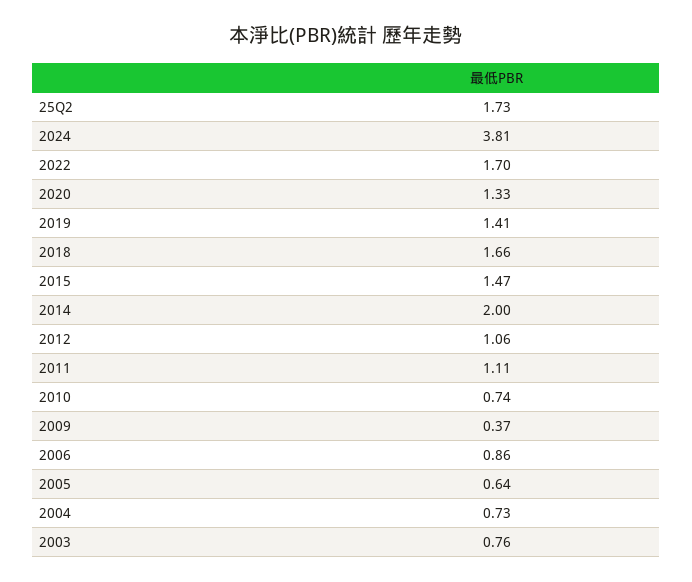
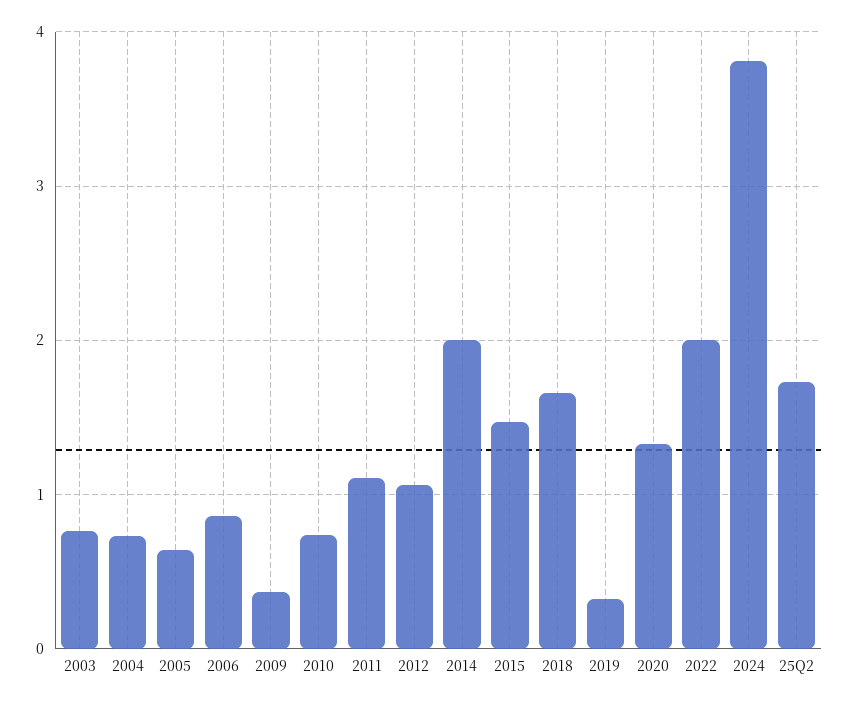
2022: 1.7 -> 2
2019: 1.41 -> 0.3

